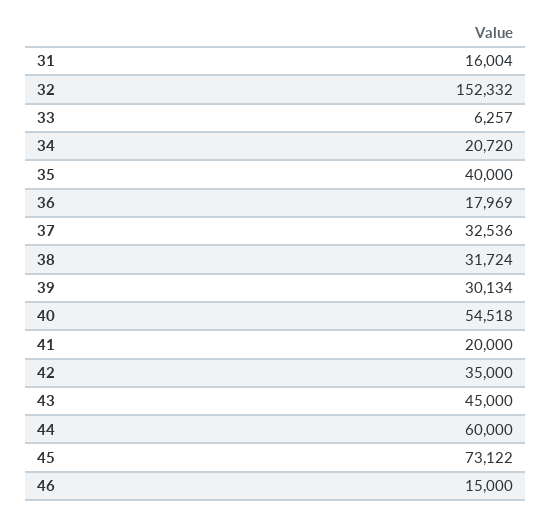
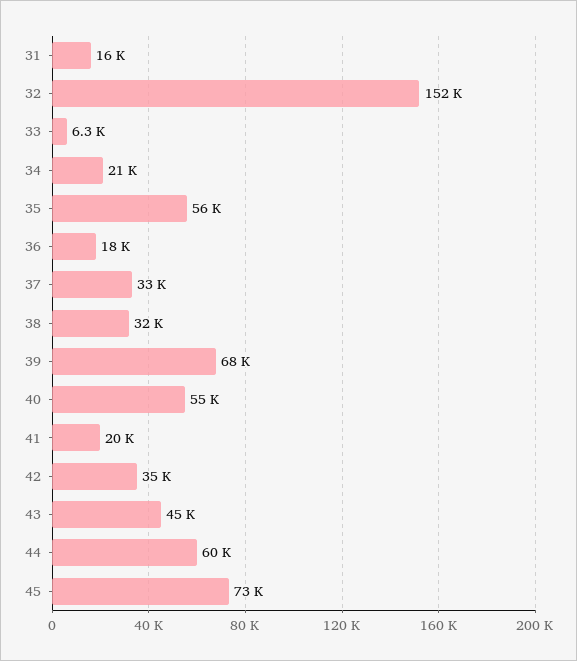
35: 40000 -> 56000
39: 30134 -> 68000
46: 15000 -> none

